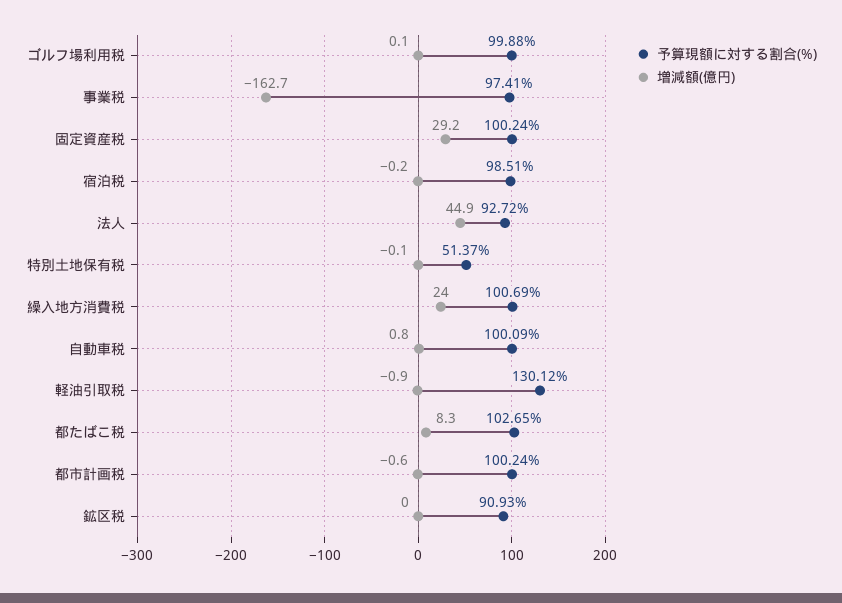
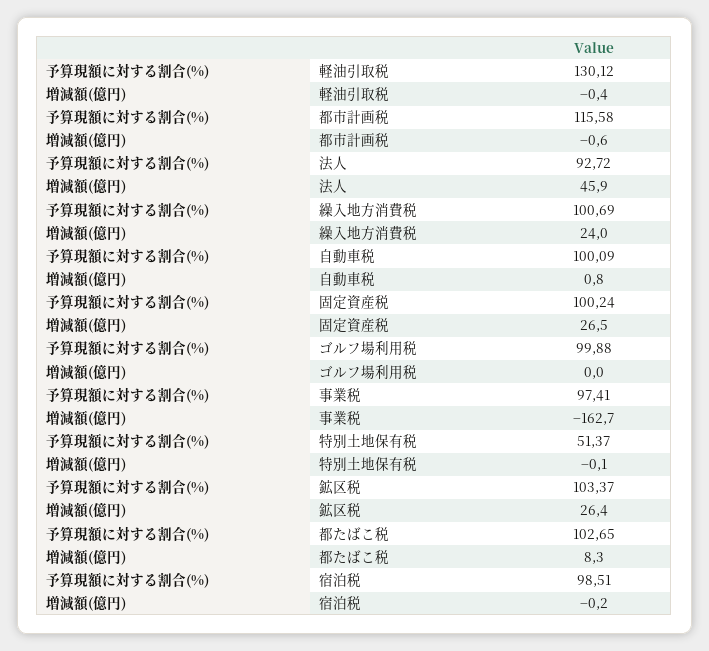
増減額(億円), ゴルフ場利用税: 0.1 -> 0
増減額(億円), 固定資産税: 29.2 -> 26.5
増減額(億円), 法人: 44.9 -> 45.9
増減額(億円), 軽油引取税: -0.9 -> -0.4
予算現額に対する割合(%), 都市計画税: 100.24 -> 115.58
予算現額に対する割合(%), 鉱区税: 90.93 -> 103.37
増減額(億円), 鉱区税: 0 -> 26.4

